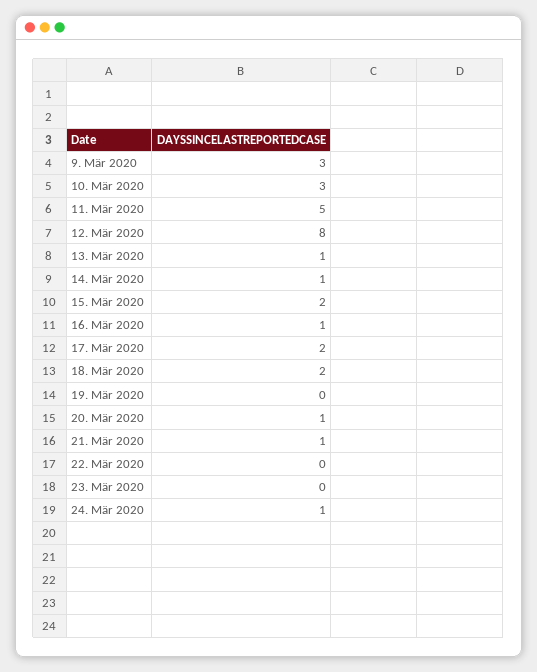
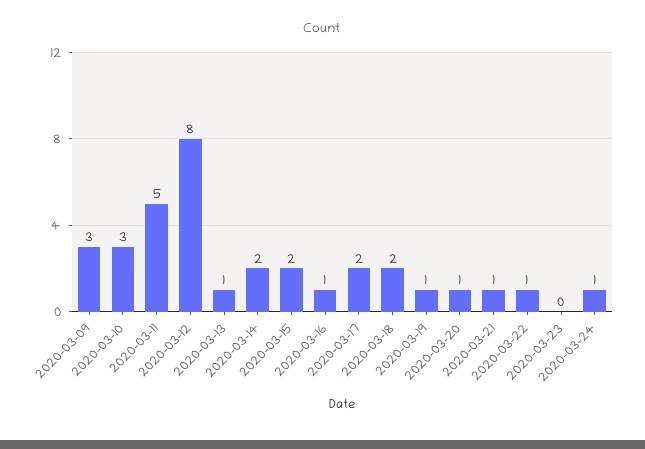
14. Mär 2020: 1 -> 2
19. Mär 2020: 0 -> 1
22. Mär 2020: 0 -> 1

